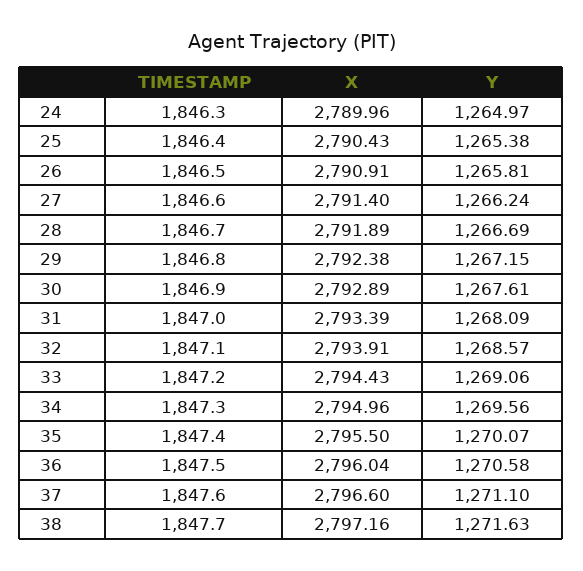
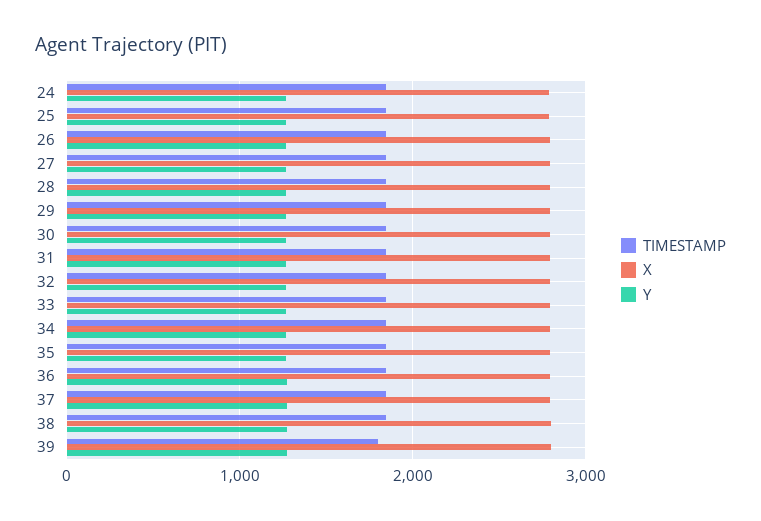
TIMESTAMP, 39: none -> 1800
X, 39: none -> 2800
Y, 39: none -> 1300

